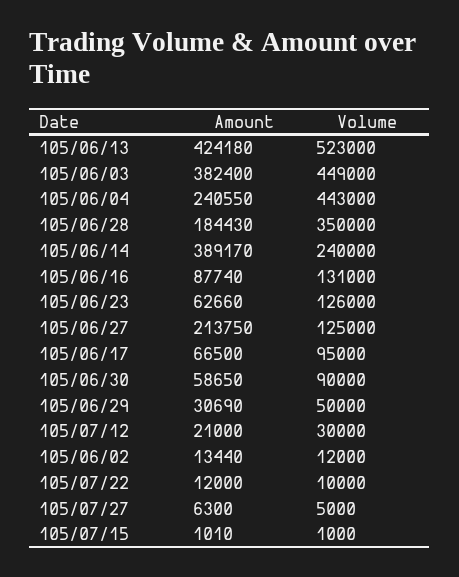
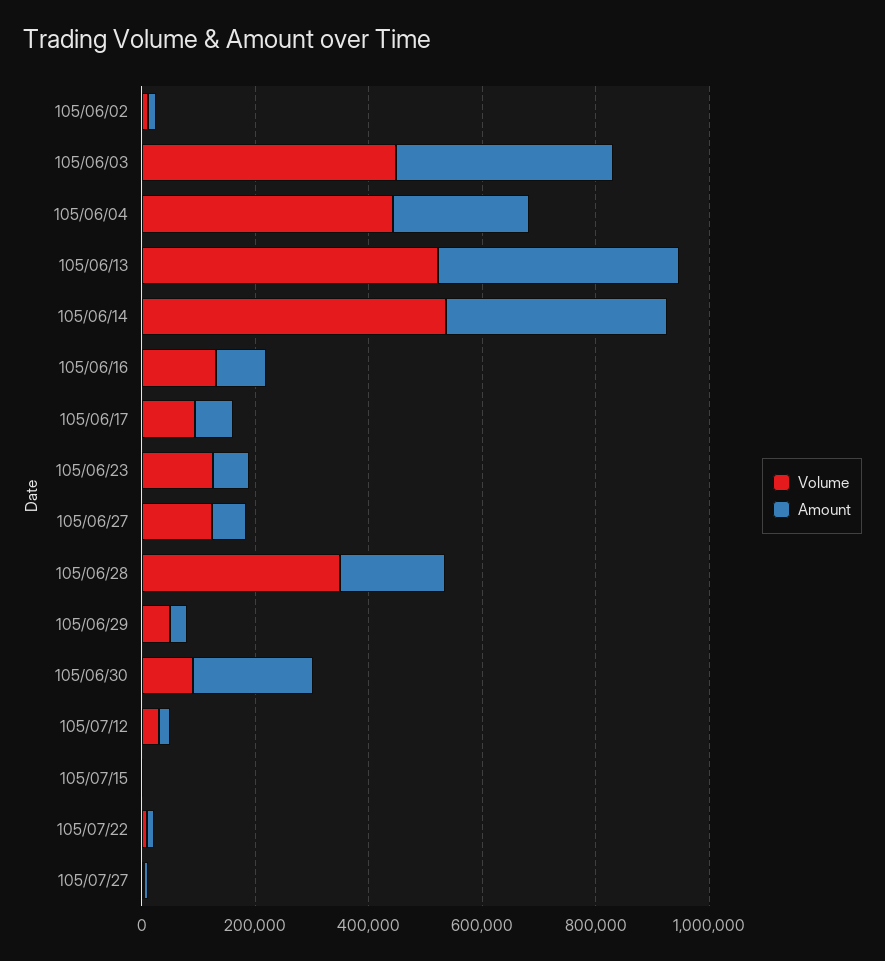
Volume, 105/06/14: 240000 -> 550000
Amount, 105/06/27: 213750 -> 50000
Amount, 105/06/30: 58650 -> 200000

